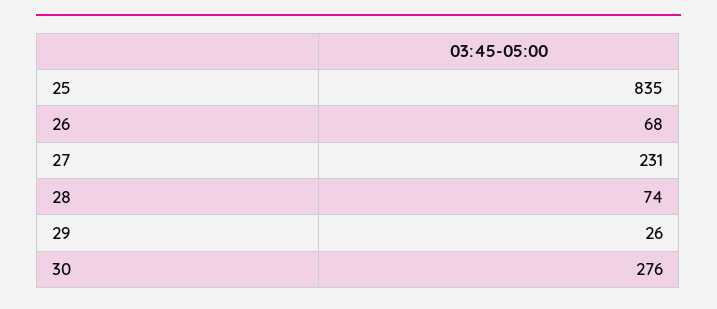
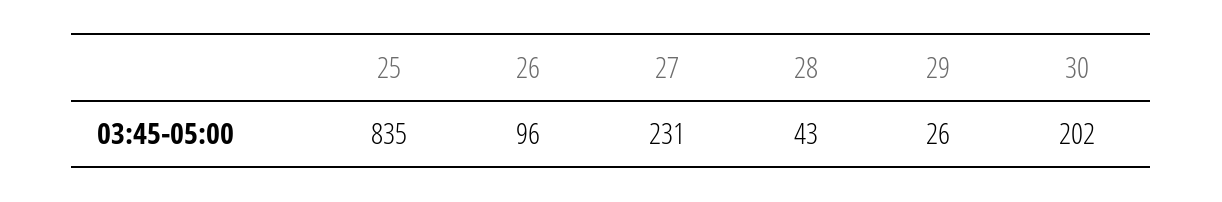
26: 68 -> 96
28: 74 -> 43
30: 276 -> 202

